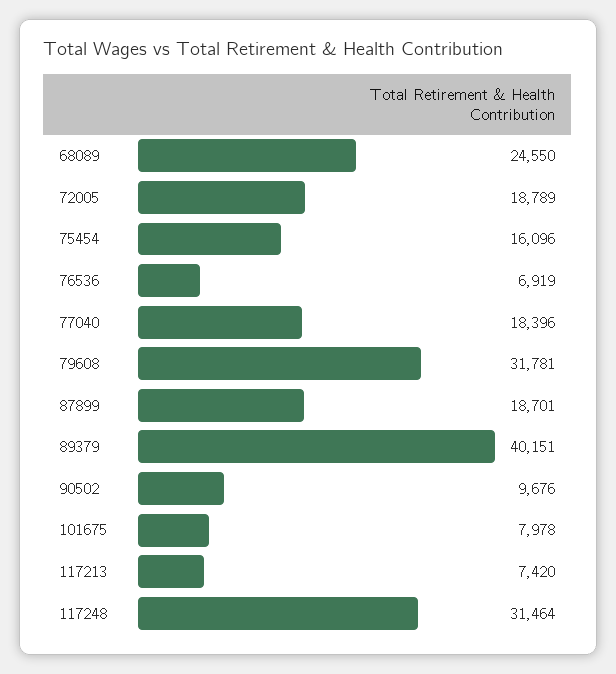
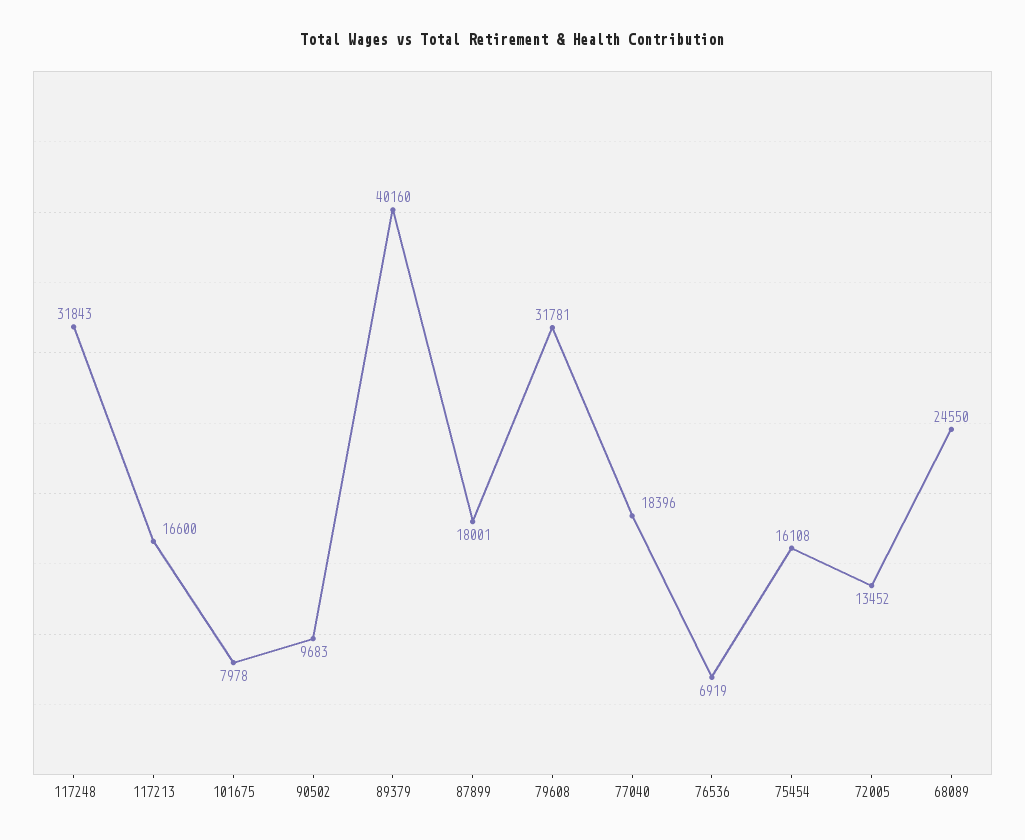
72005: 18789 -> 13452
75454: 16096 -> 16108
87899: 18701 -> 18001
89379: 40151 -> 40160
90502: 9676 -> 9683
117213: 7420 -> 16600
117248: 31464 -> 31843

